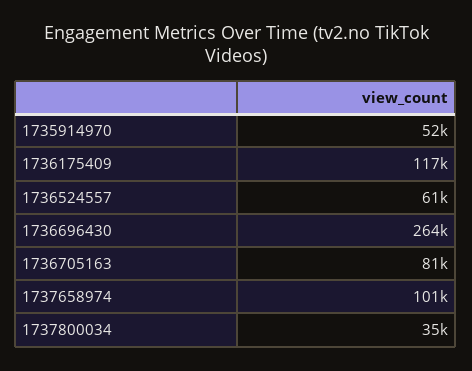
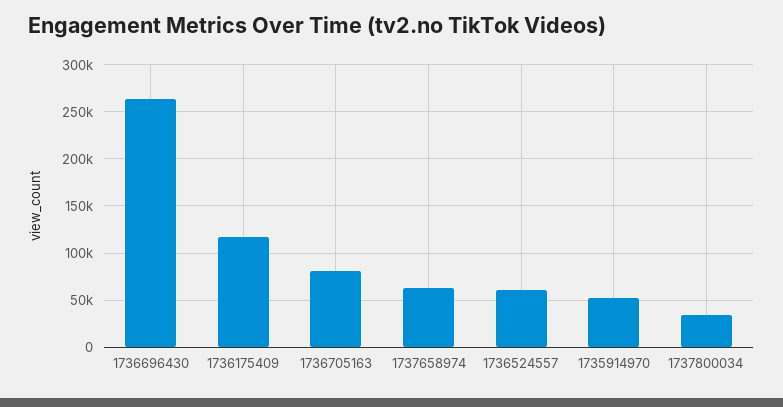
1737658974: 101000 -> 60000

